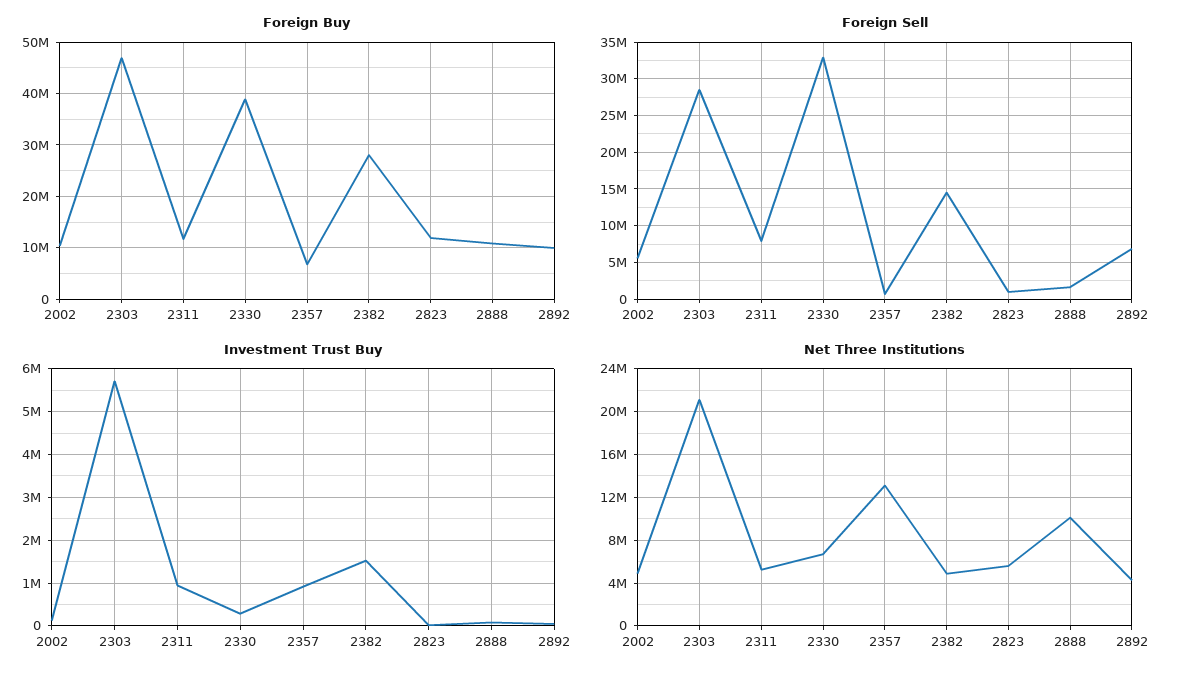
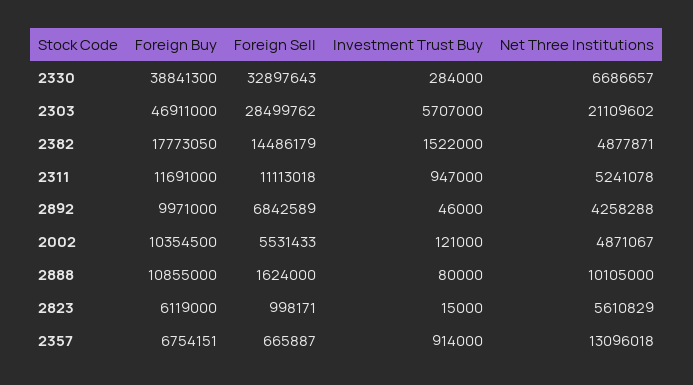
Foreign Buy, 2382: 28000000 -> 17773050
Foreign Buy, 2823: 12000000 -> 6119000
Foreign Sell, 2311: 8000000 -> 11113018

